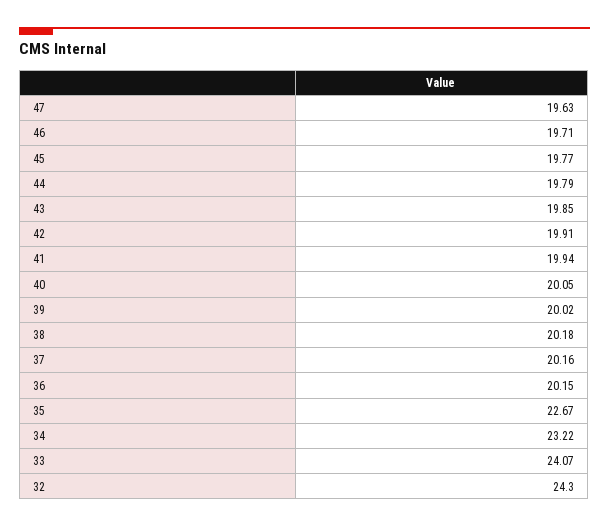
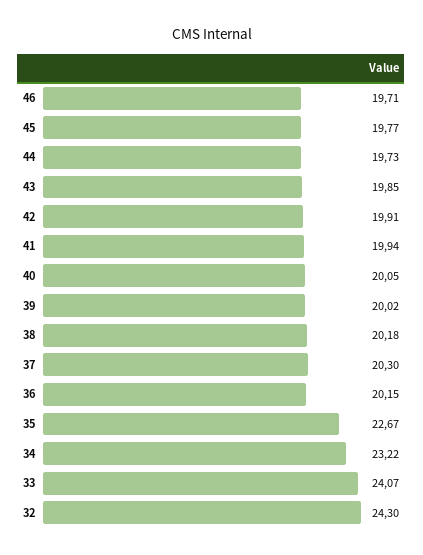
47: 19.63 -> none
44: 19.79 -> 19.73
37: 20.16 -> 20.3

